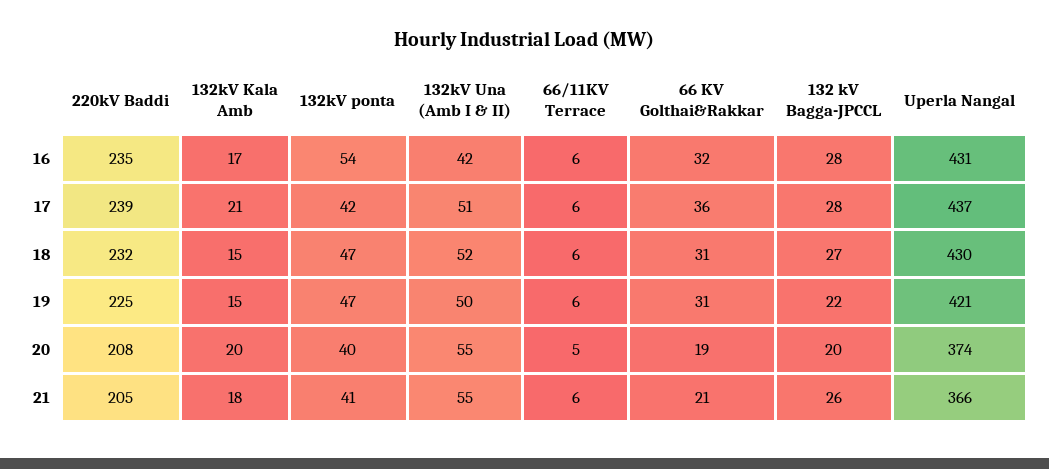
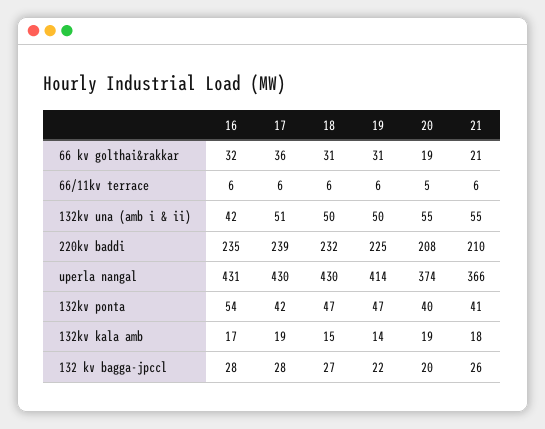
132kV Kala Amb, 17: 21 -> 19
Uperla Nangal, 17: 437 -> 430
132kV Una (Amb I & II), 18: 52 -> 50
132kV Kala Amb, 19: 15 -> 14
Uperla Nangal, 19: 421 -> 414
132kV Kala Amb, 20: 20 -> 19
220kV Baddi, 21: 205 -> 210

